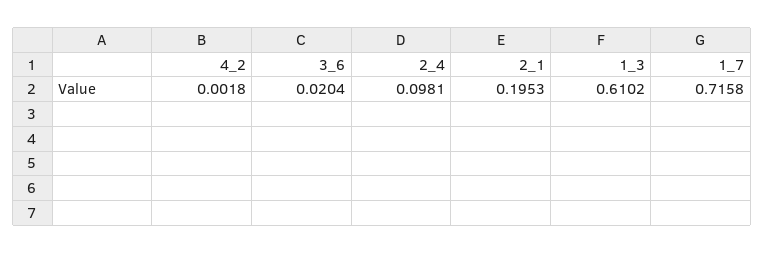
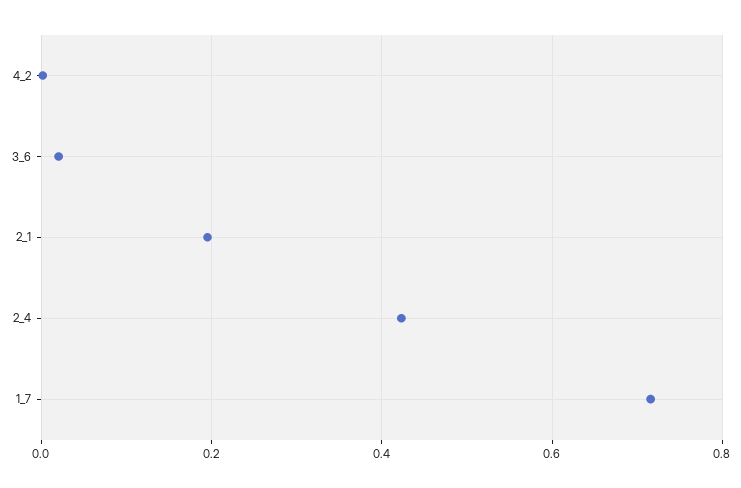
2_4: 0.0981 -> 0.42
1_3: 0.6102 -> none

